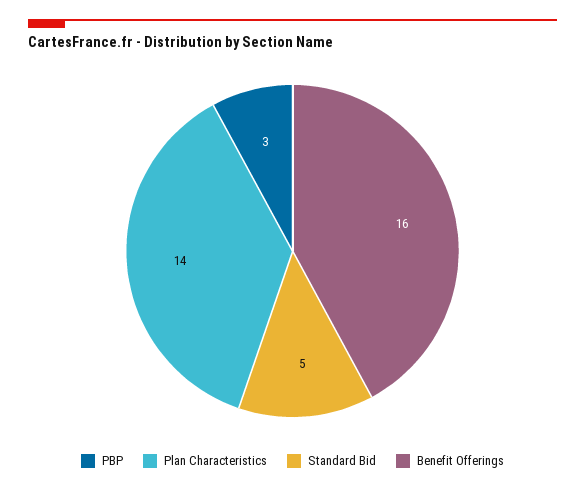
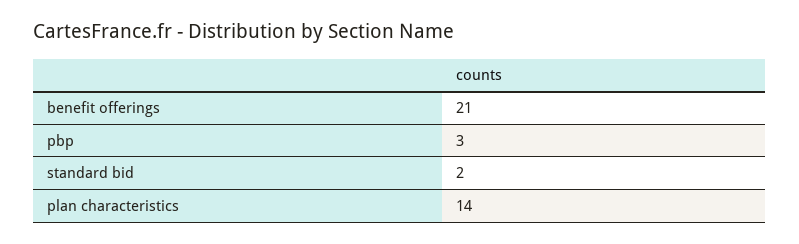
Standard Bid: 5 -> 2
Benefit Offerings: 16 -> 21

